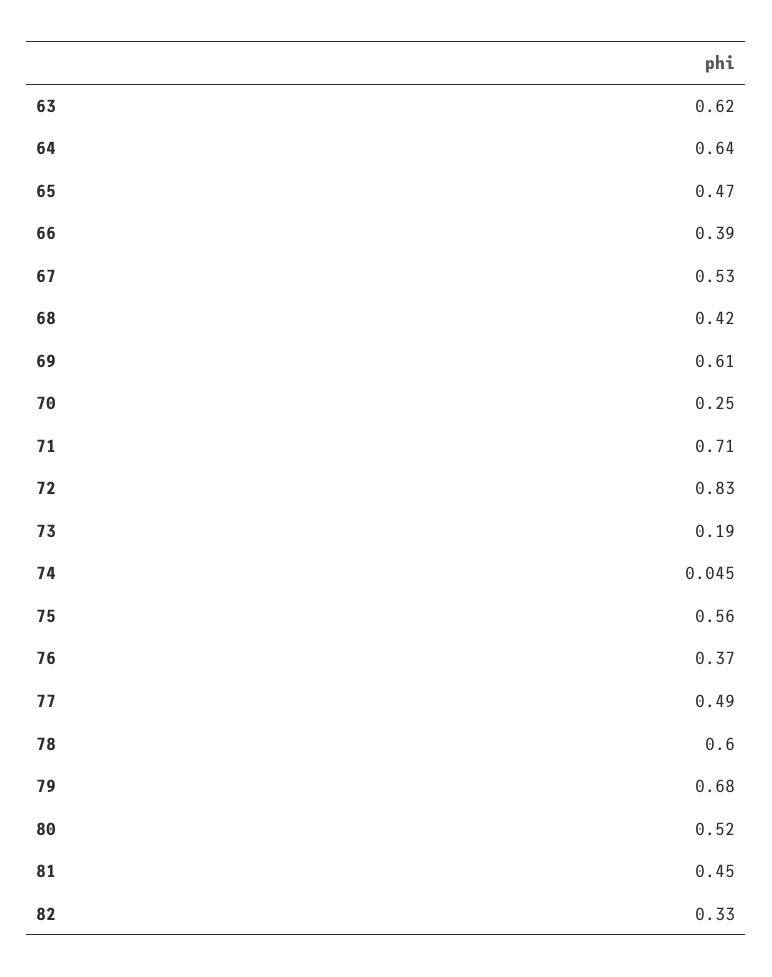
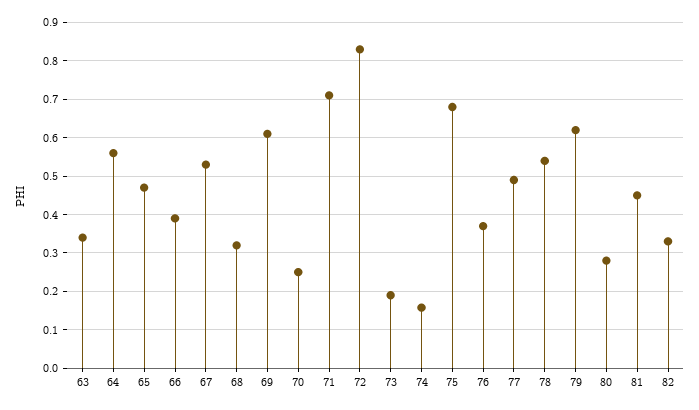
63: 0.62 -> 0.34
64: 0.64 -> 0.56
68: 0.42 -> 0.32
74: 0.045 -> 0.16
75: 0.56 -> 0.68
78: 0.6 -> 0.54
79: 0.68 -> 0.62
80: 0.52 -> 0.28

